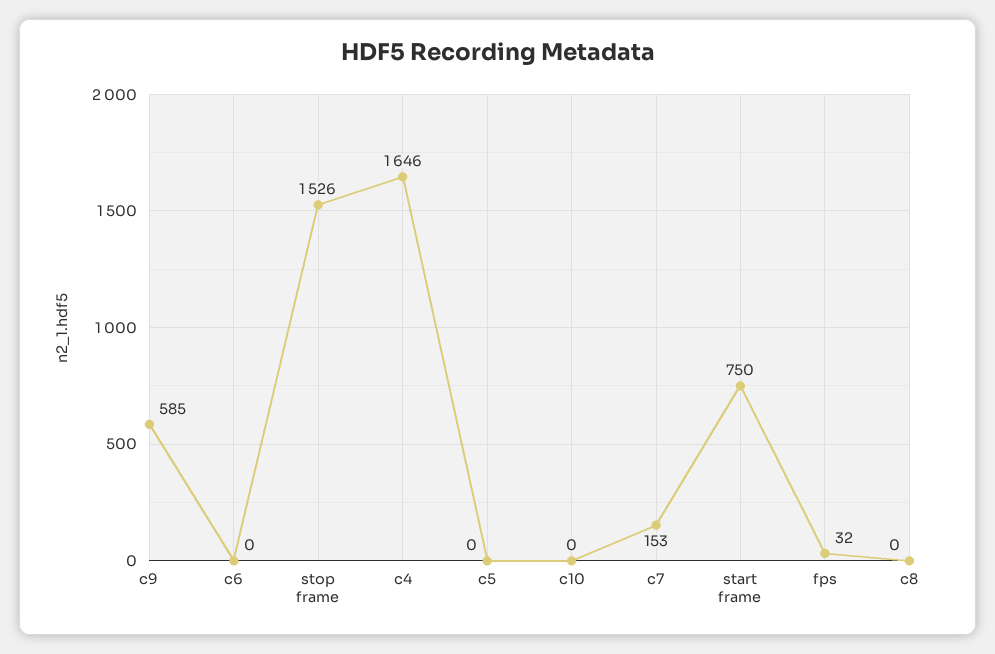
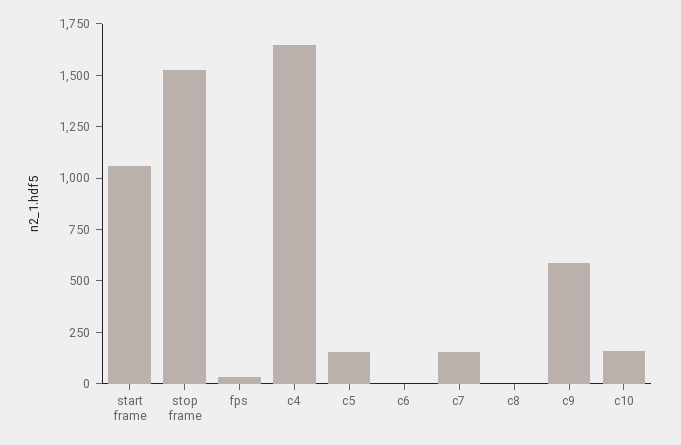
c5: 0 -> 150
c10: 0 -> 150
start frame: 750 -> 1050

